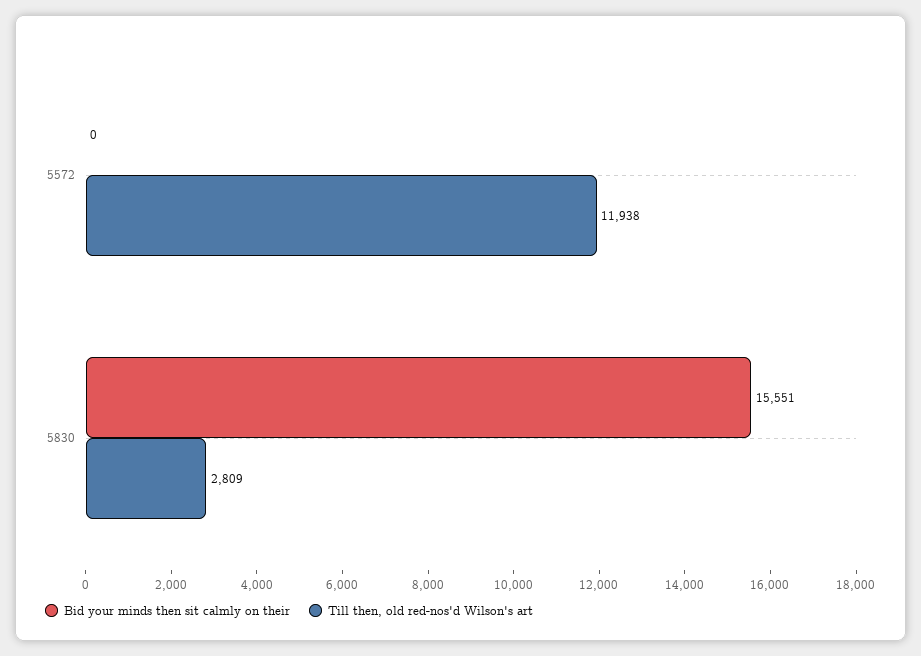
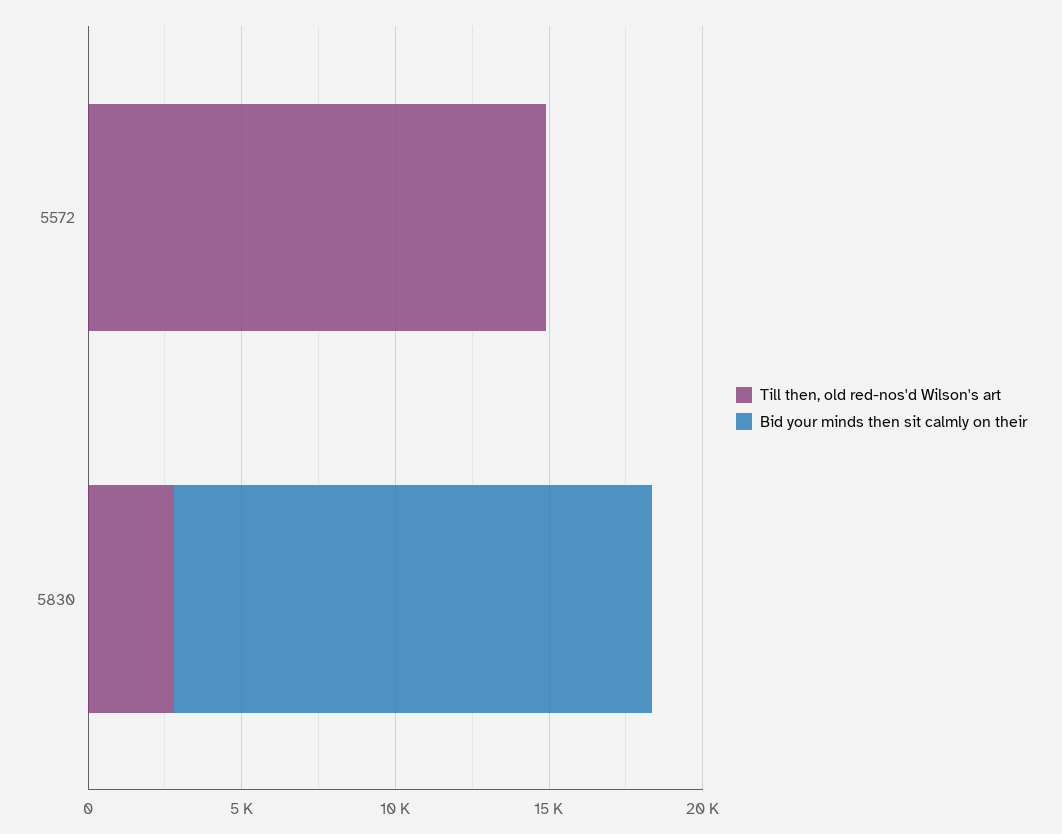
Till then, old red-nos'd Wilson's art, 5572: 11938 -> 15000

